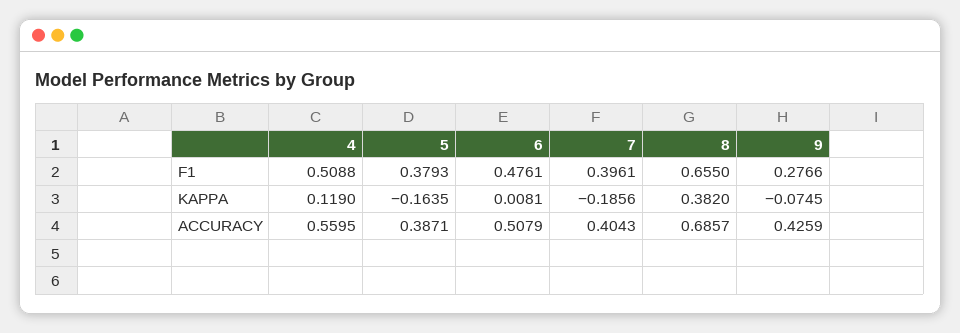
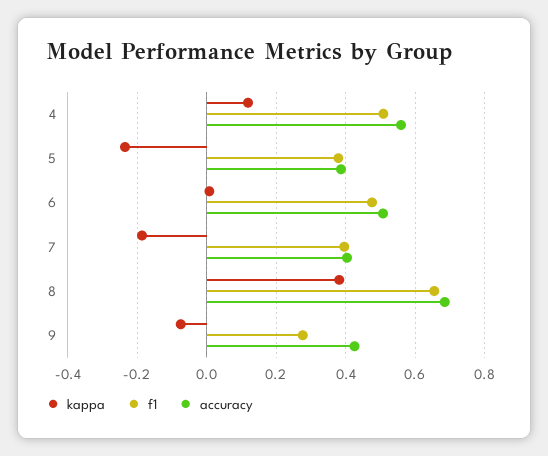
KAPPA, 5: -0.1635 -> -0.24

